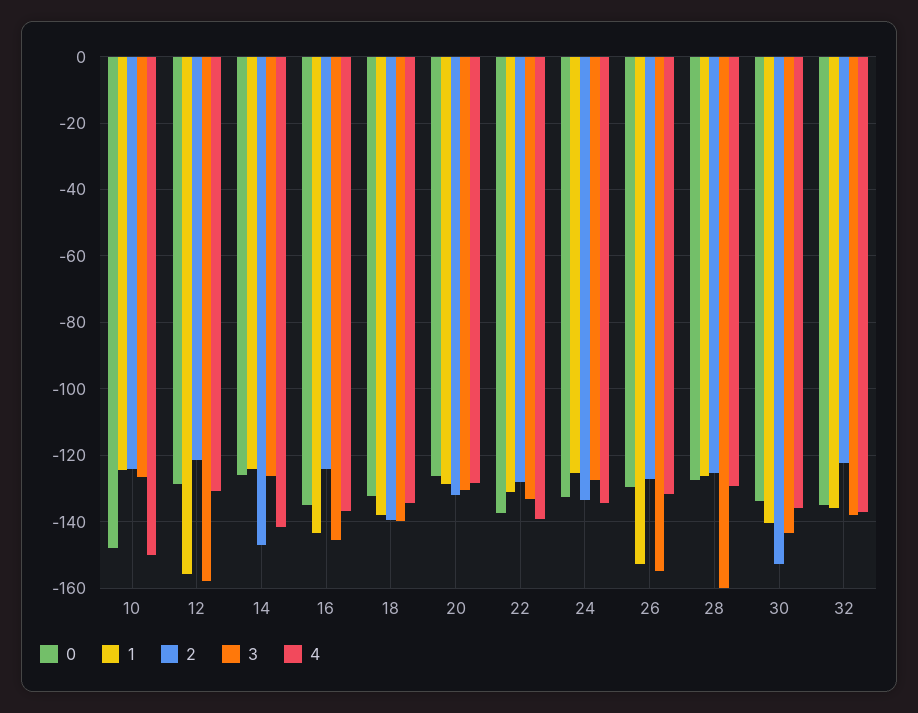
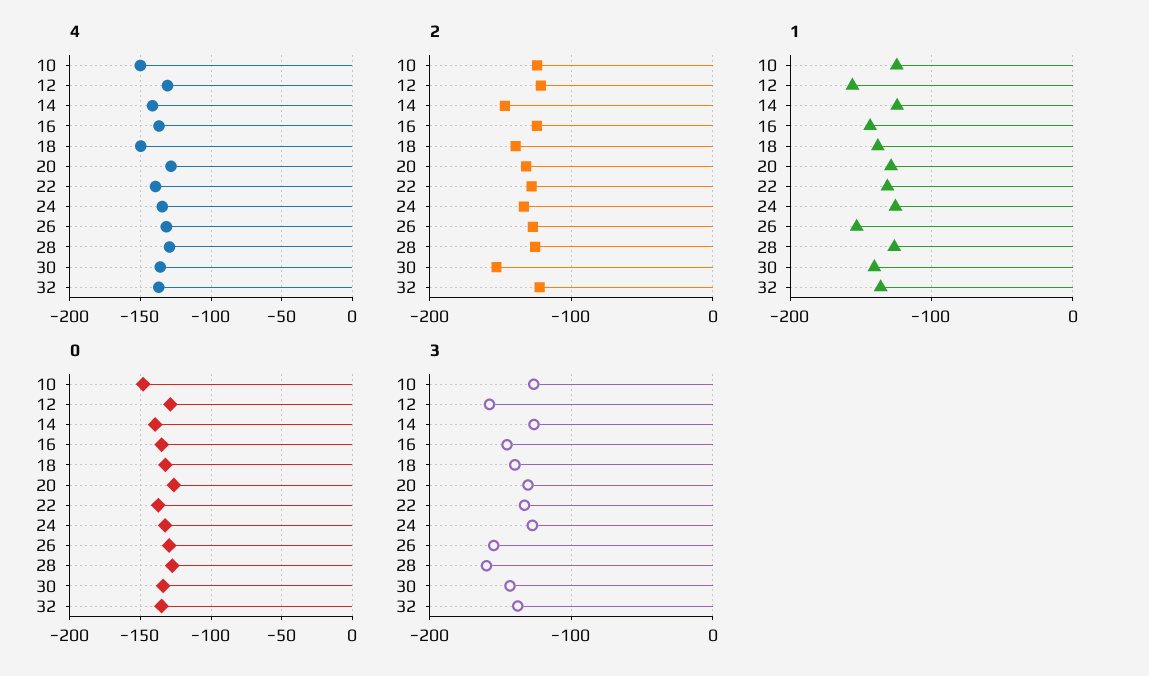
0, 14: -126 -> -140
4, 18: -134 -> -150

